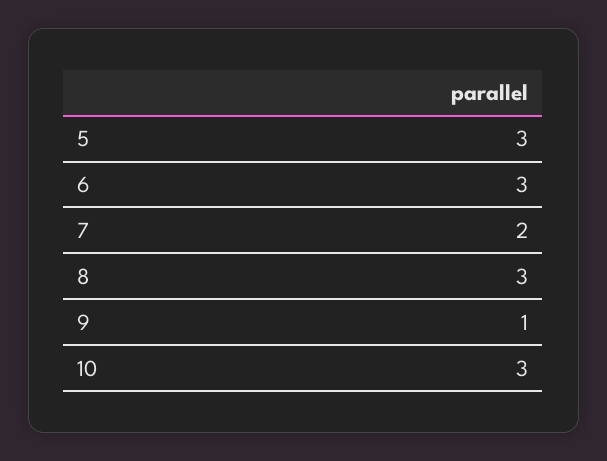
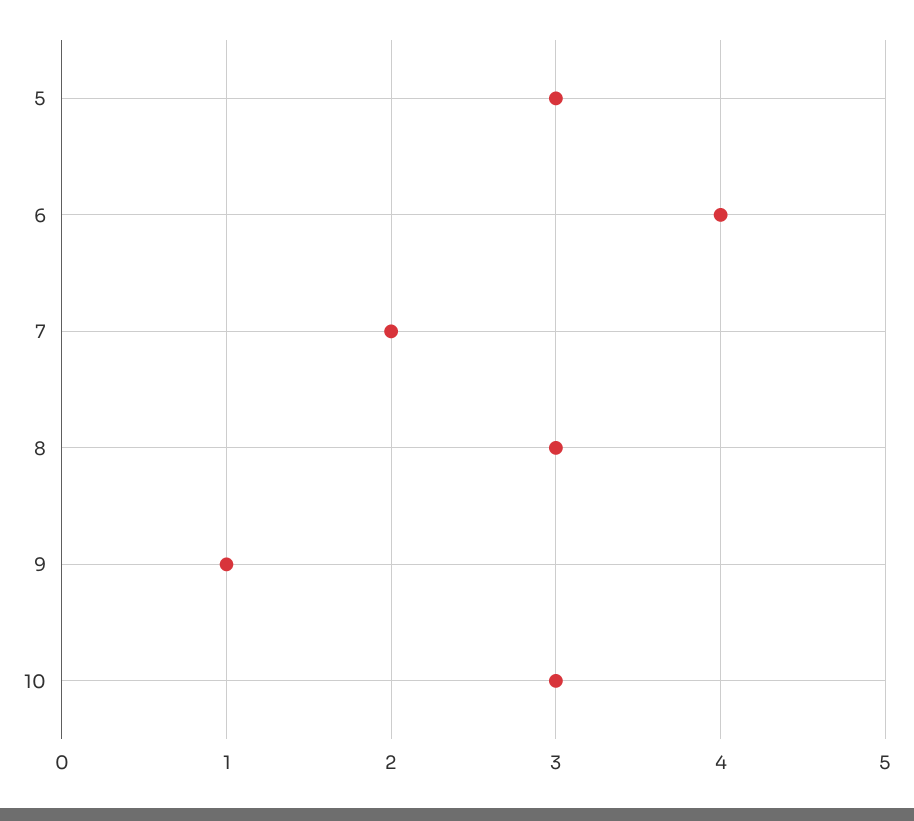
6: 3 -> 4

